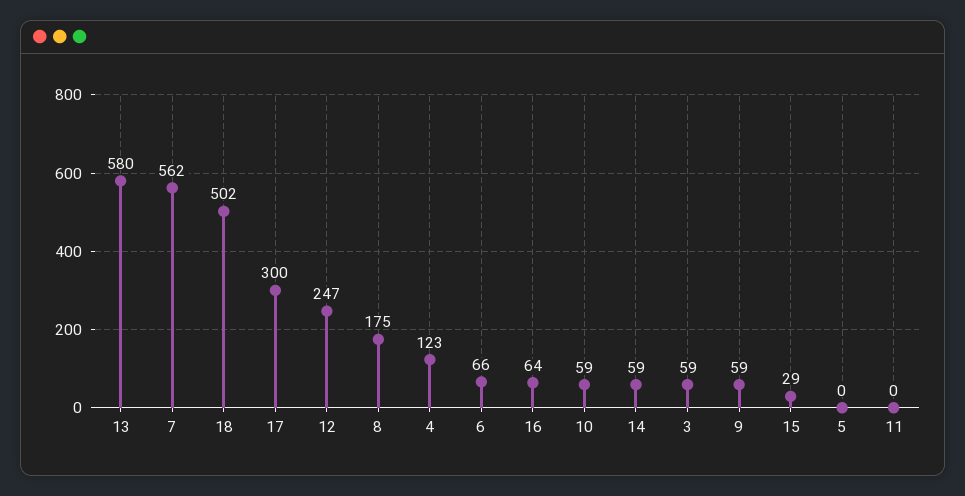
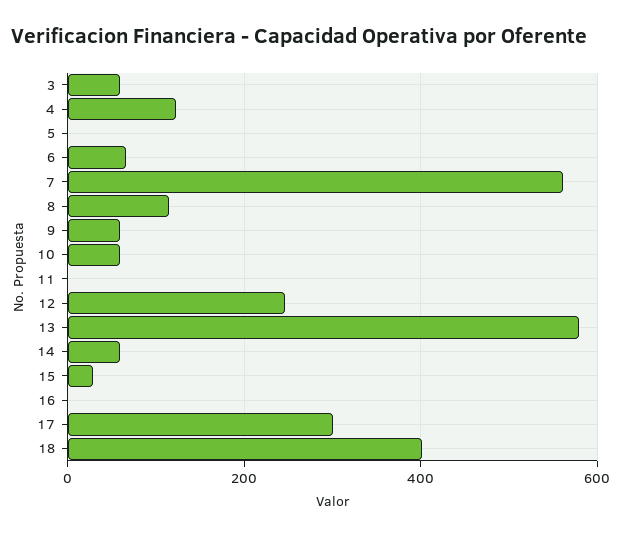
18: 502 -> 400
8: 175 -> 120
16: 64 -> 0

